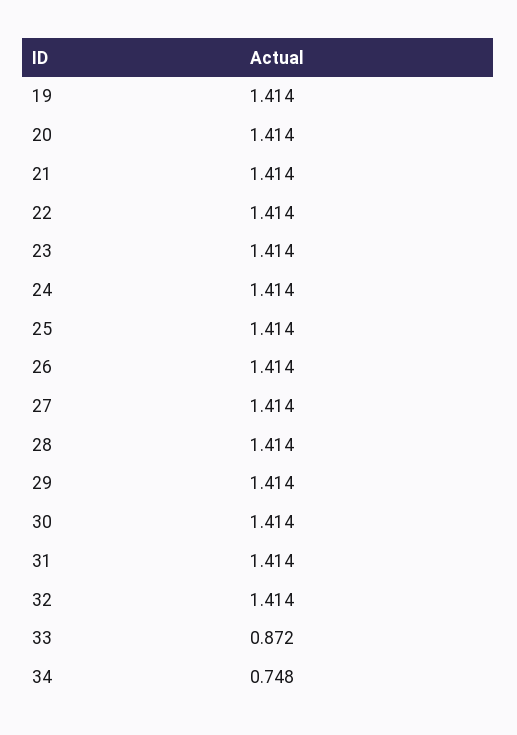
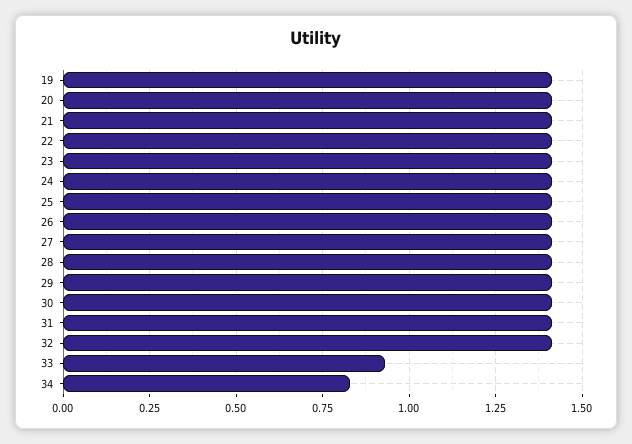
33: 0.872 -> 0.925
34: 0.748 -> 0.825

